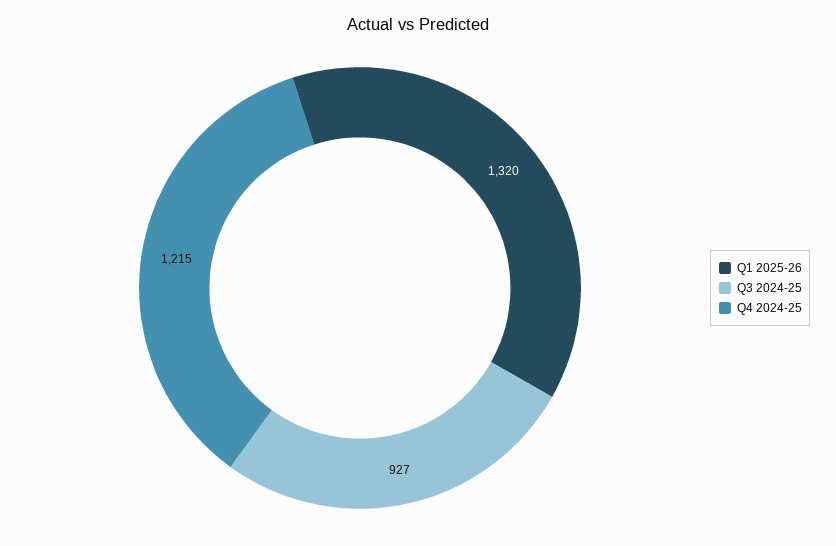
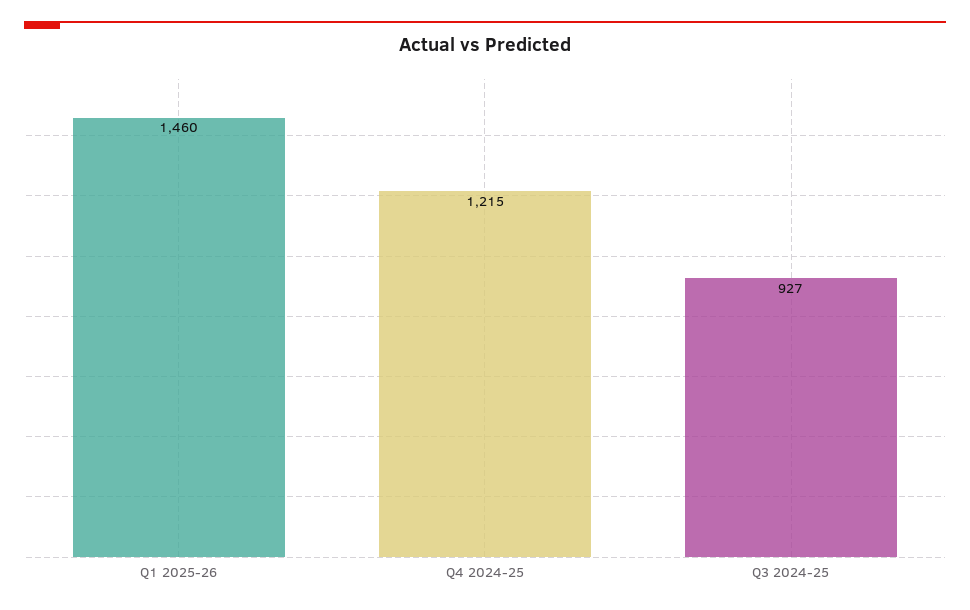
Q1 2025-26: 1320 -> 1460

